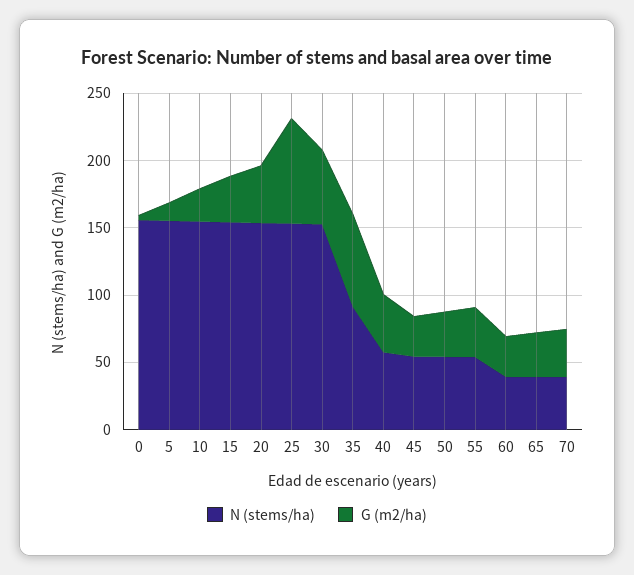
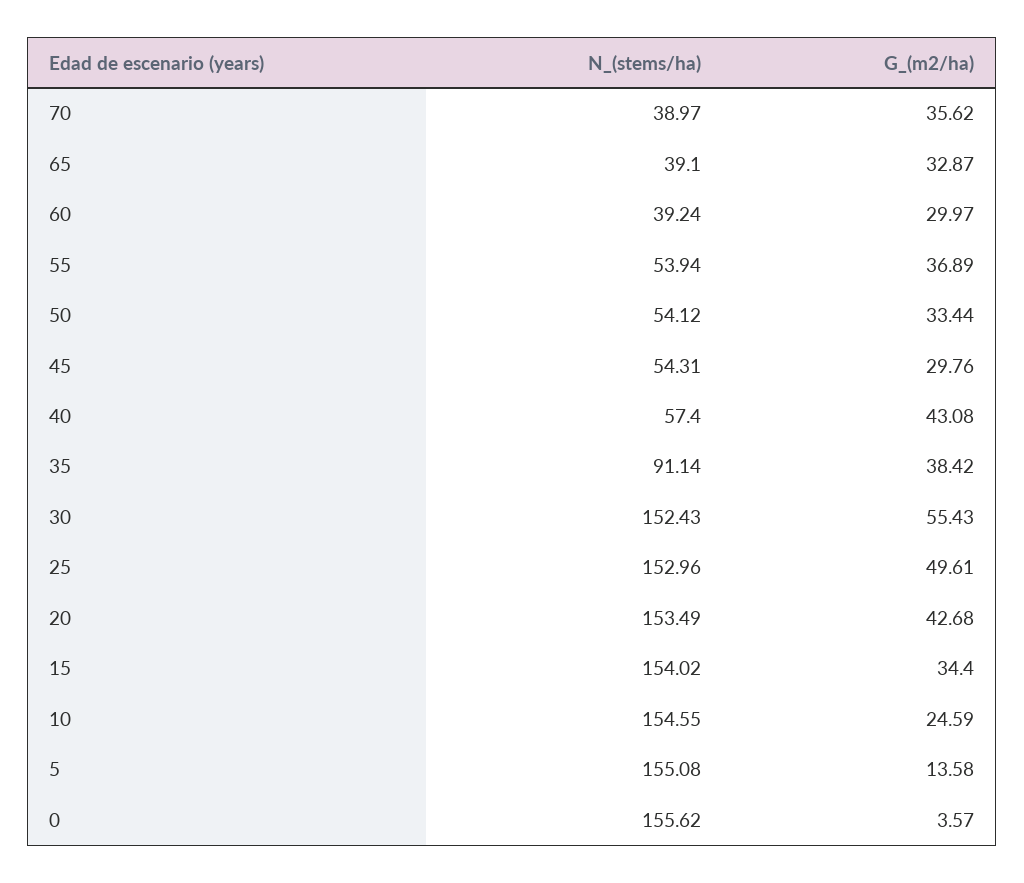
G (m2/ha), 25: 80 -> 49.61
G (m2/ha), 35: 70 -> 38.42

